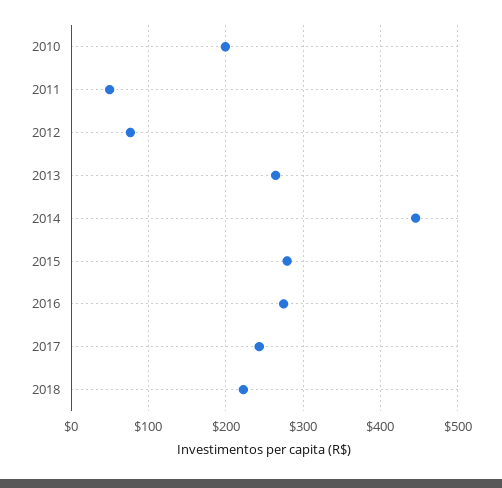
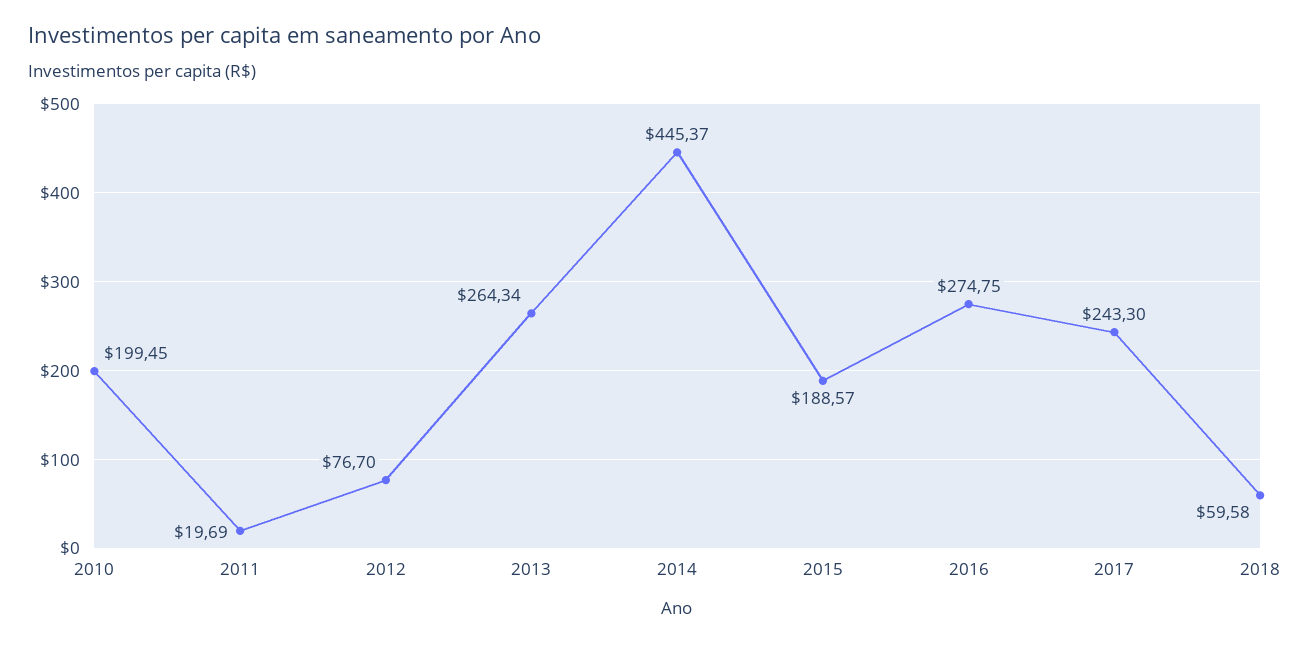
2011: 50 -> 19.69
2015: 280 -> 188.57
2018: 220 -> 59.58

